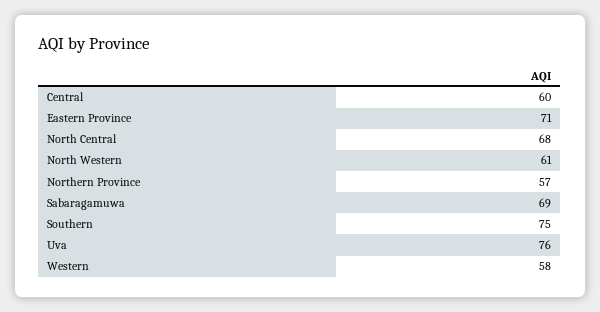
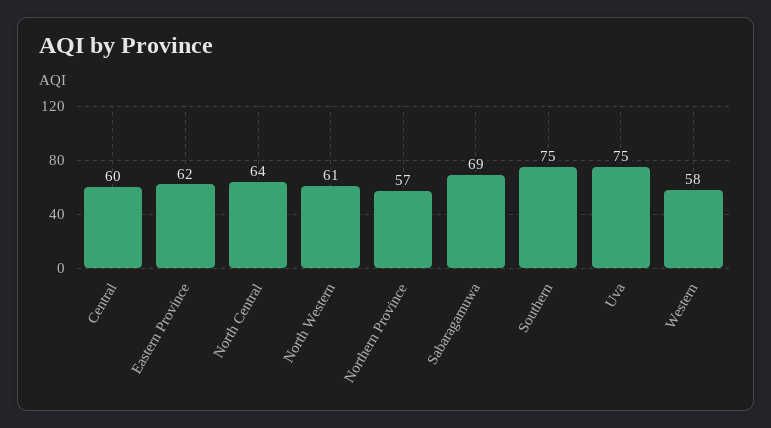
Eastern Province: 71 -> 62
North Central: 68 -> 64
Uva: 76 -> 75

